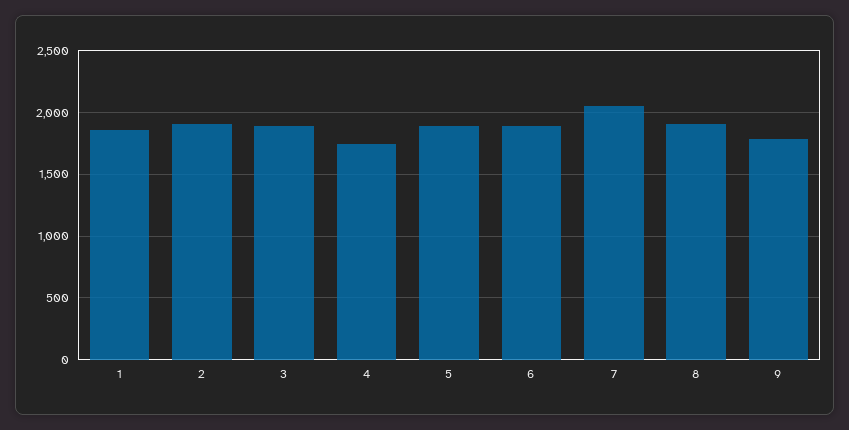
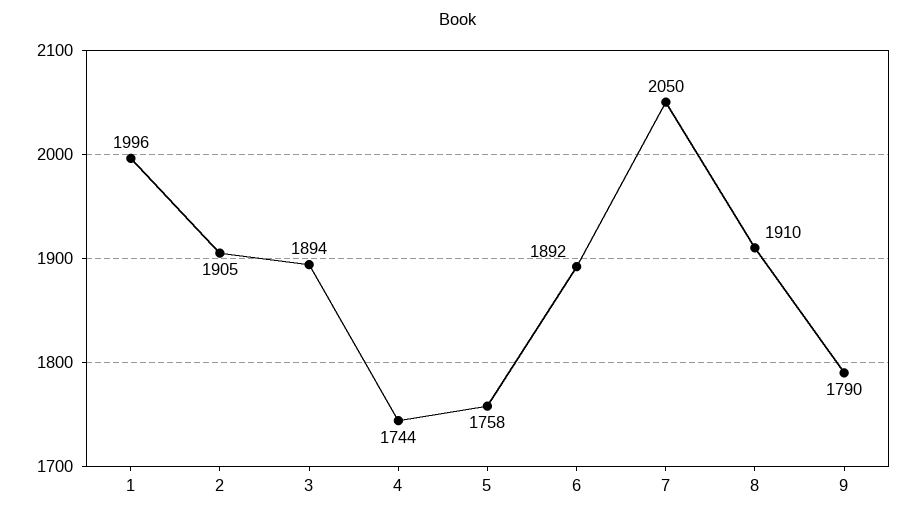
1: 1850 -> 1996
5: 1900 -> 1758

